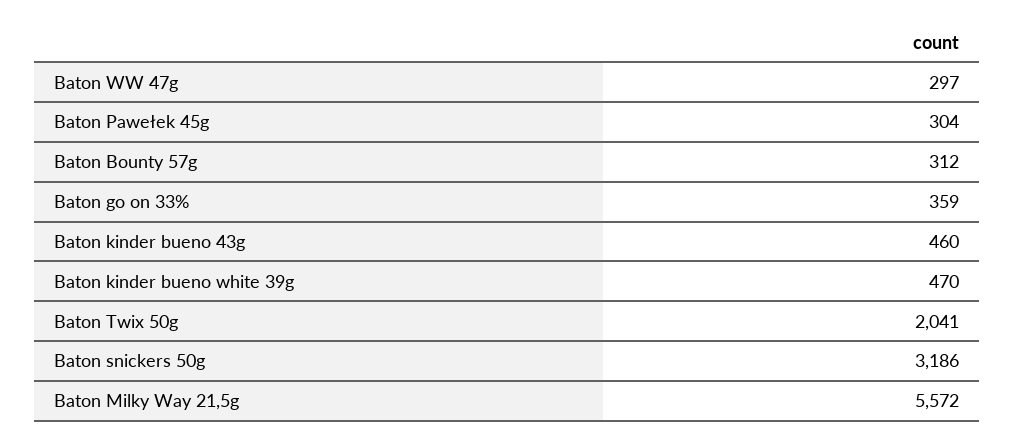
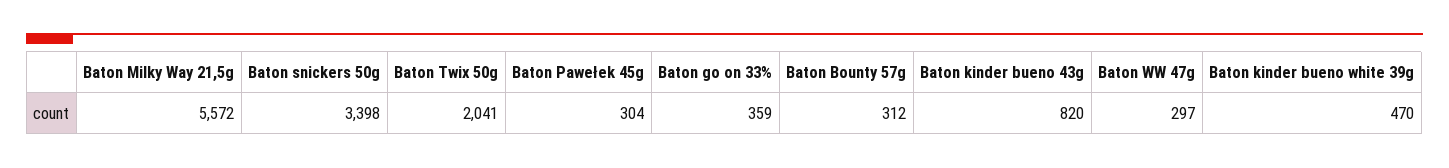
Baton kinder bueno 43g: 460 -> 820
Baton snickers 50g: 3186 -> 3398

